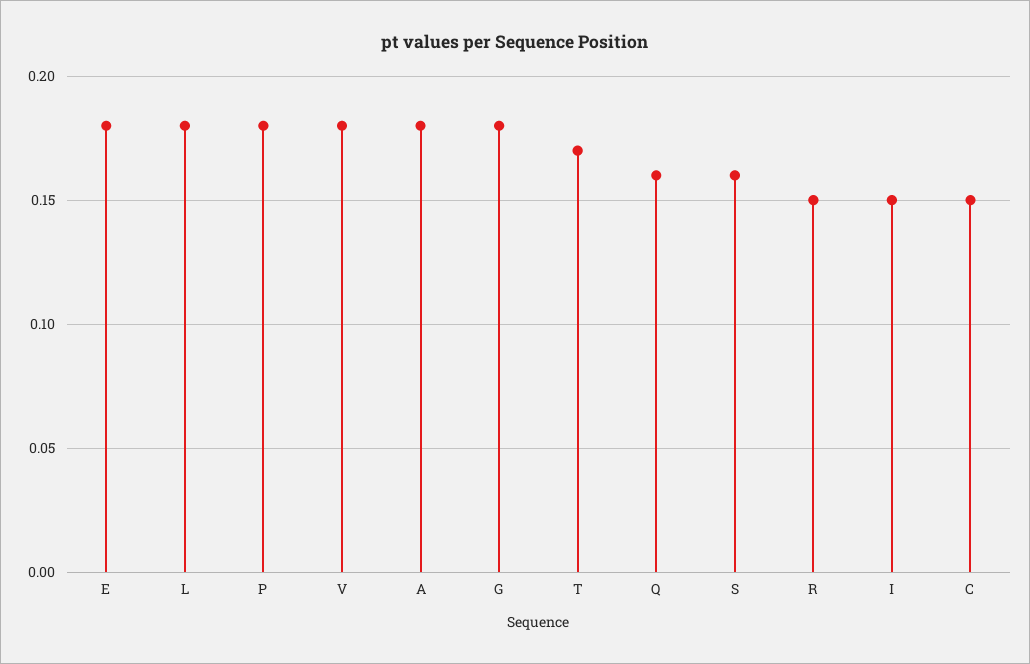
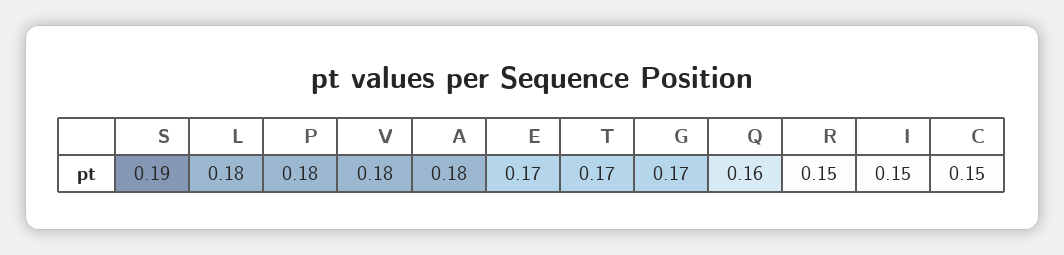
E: 0.18 -> 0.17
G: 0.18 -> 0.17
S: 0.16 -> 0.19

